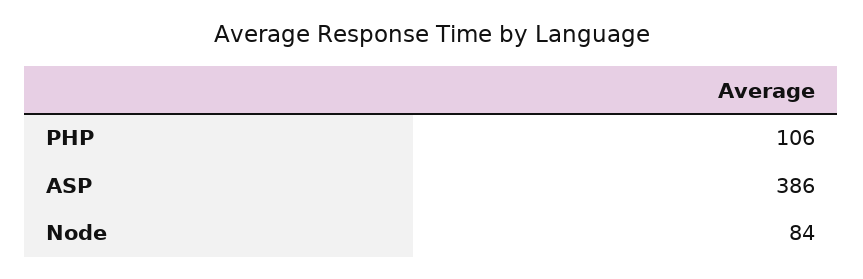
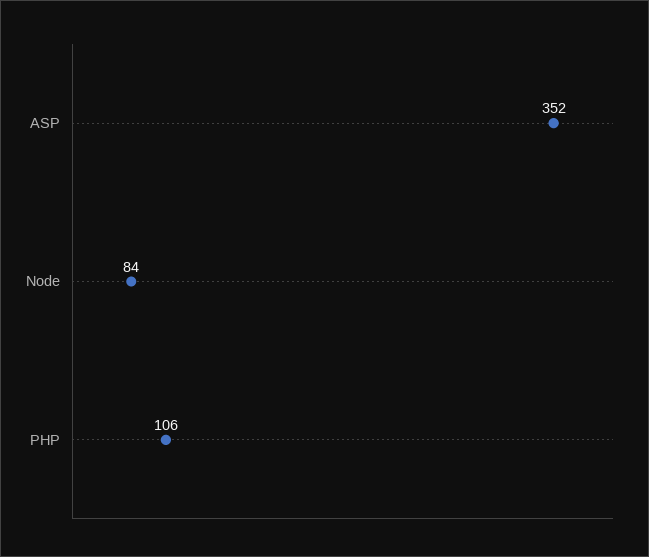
ASP: 386 -> 352

